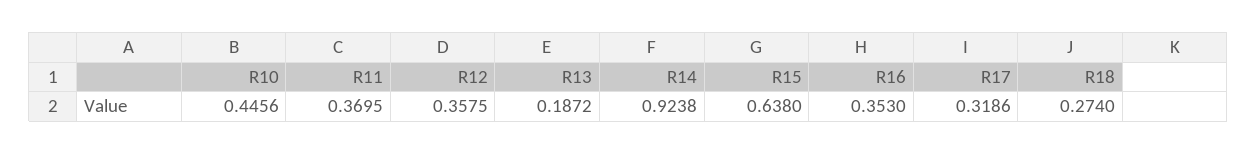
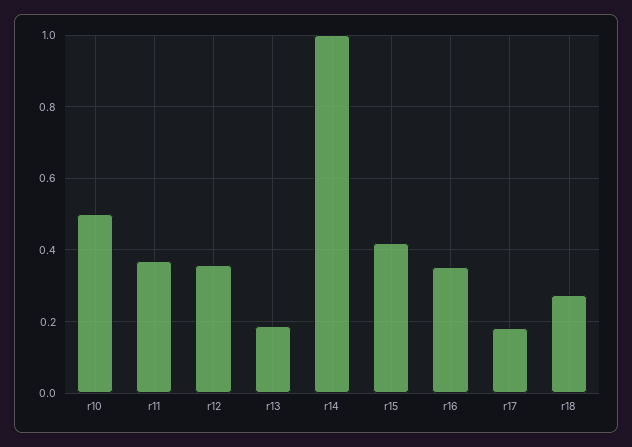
R10: 0.4456 -> 0.5
R14: 0.9238 -> 1
R15: 0.638 -> 0.42
R17: 0.3186 -> 0.18

